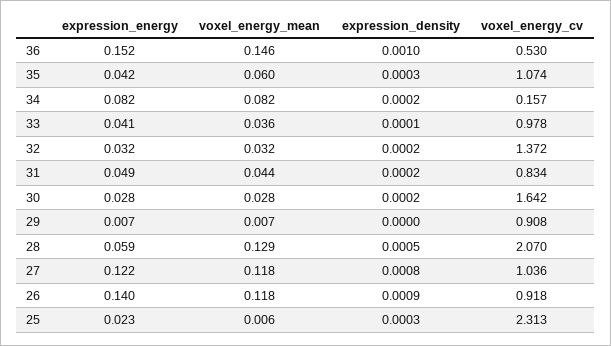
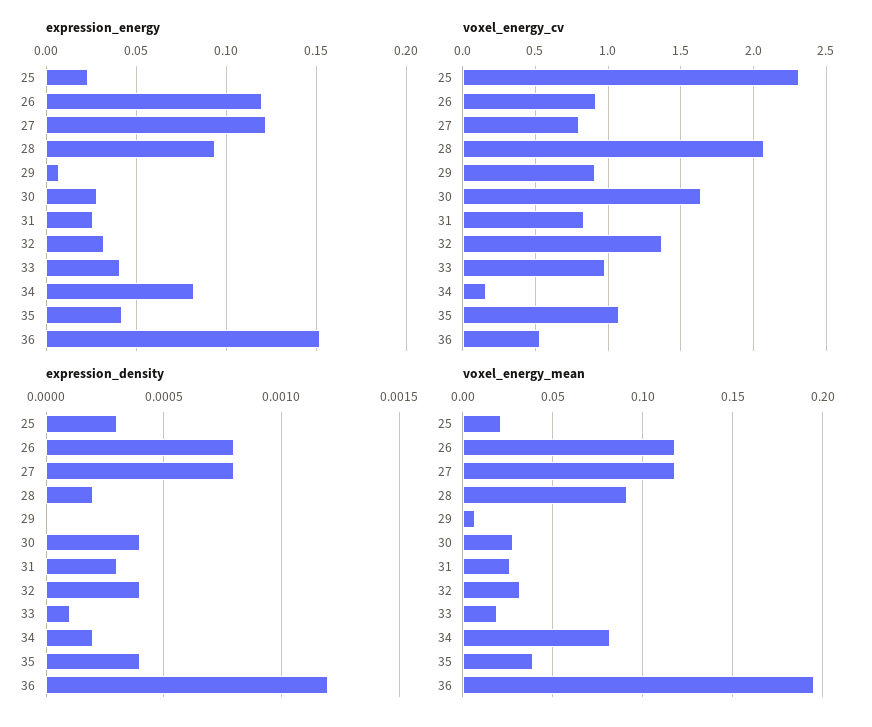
voxel_energy_mean, 36: 0.146 -> 0.195
expression_density, 36: 0.001 -> 0.0012
voxel_energy_mean, 35: 0.06 -> 0.04
expression_density, 35: 0.0003 -> 0.0004
voxel_energy_mean, 33: 0.036 -> 0.02
expression_density, 32: 0.0002 -> 0.0004
expression_energy, 31: 0.049 -> 0.025
voxel_energy_mean, 31: 0.044 -> 0.025
expression_density, 31: 0.0002 -> 0.0003
expression_density, 30: 0.0002 -> 0.0004
expression_energy, 28: 0.059 -> 0.095
voxel_energy_mean, 28: 0.129 -> 0.09
expression_density, 28: 0.0005 -> 0.0002
voxel_energy_cv, 27: 1.036 -> 0.8
expression_energy, 26: 0.14 -> 0.12
expression_density, 26: 0.0009 -> 0.0008
voxel_energy_mean, 25: 0.006 -> 0.02

